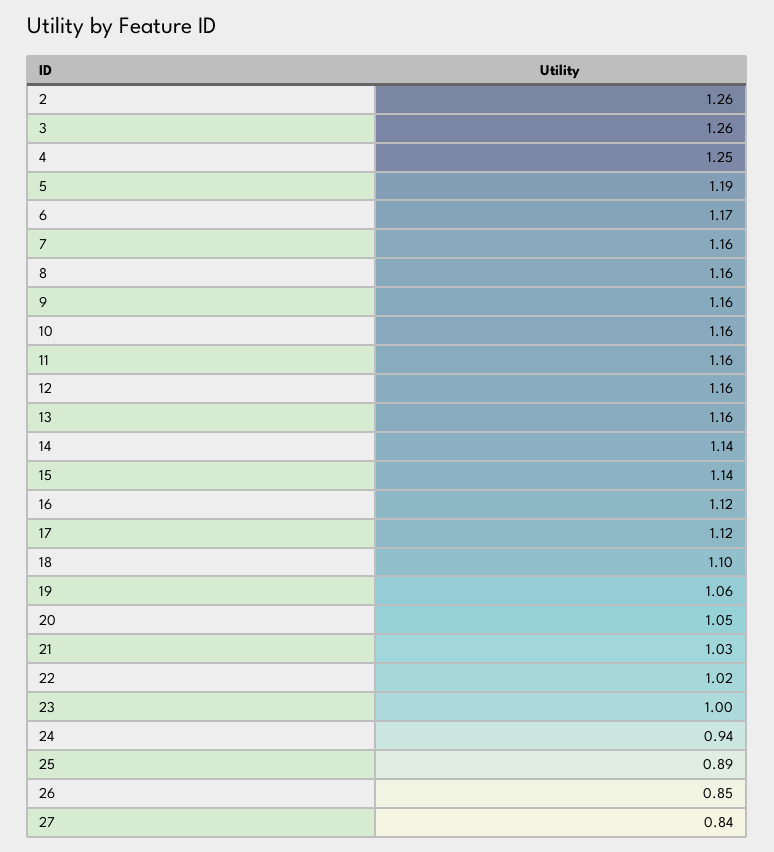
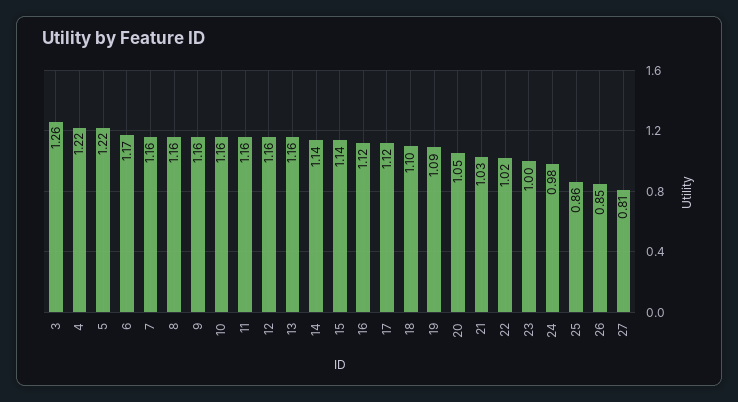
2: 1.26 -> none
4: 1.25 -> 1.22
5: 1.19 -> 1.22
19: 1.06 -> 1.09
24: 0.94 -> 0.98
25: 0.89 -> 0.86
27: 0.84 -> 0.81

